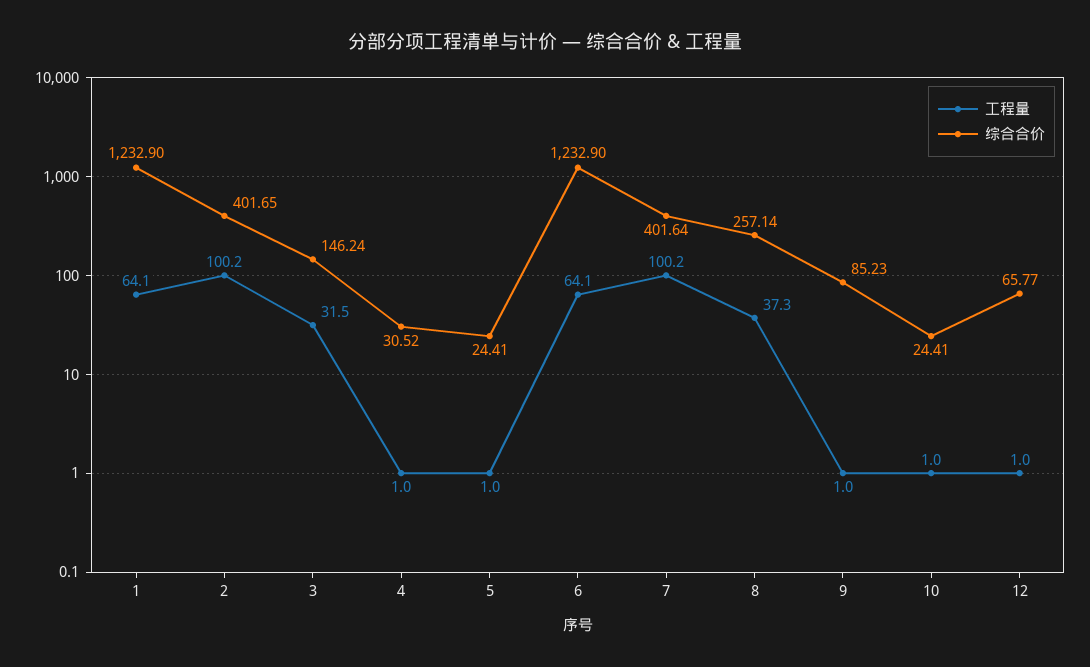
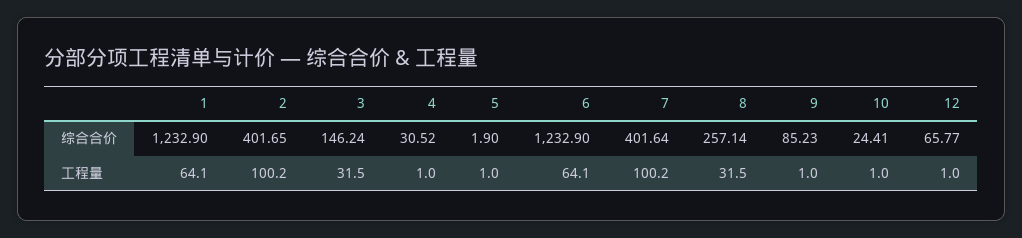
综合合价, 5: 24.41 -> 1.9
工程量, 8: 37.3 -> 31.5

